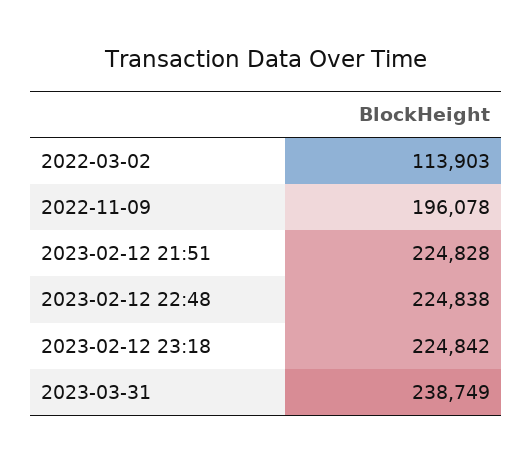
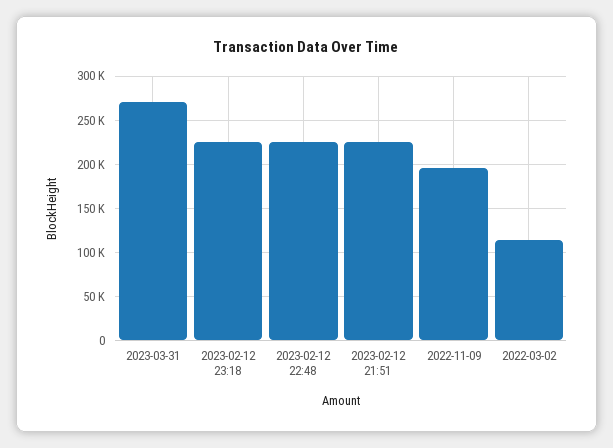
2023-03-31: 238749 -> 270000

